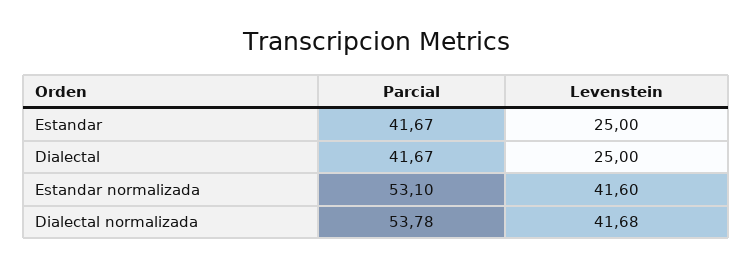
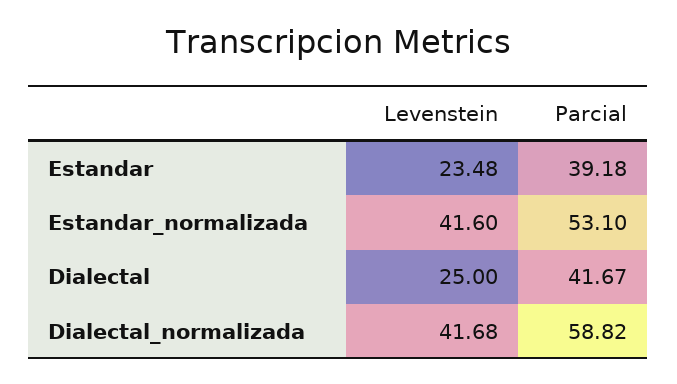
Parcial, Estandar: 41.67 -> 39.18
Levenstein, Estandar: 25 -> 23.48
Parcial, Dialectal normalizada: 53.78 -> 58.82

